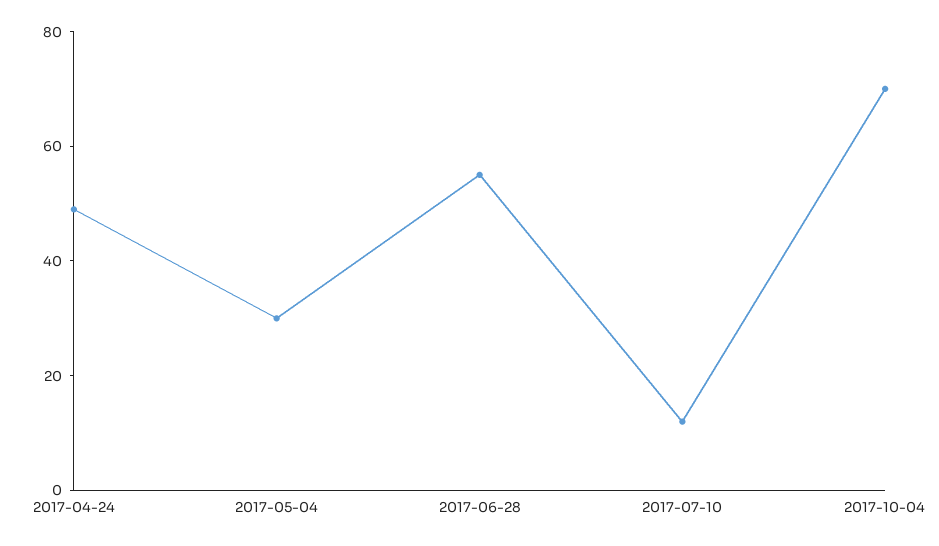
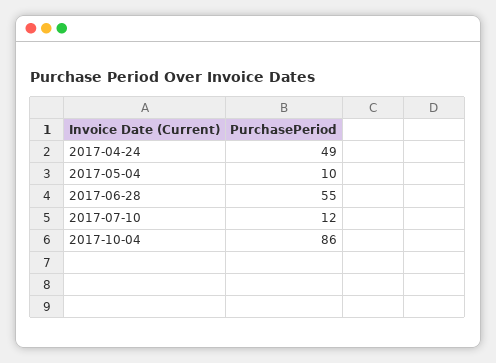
2017-05-04: 30 -> 10
2017-10-04: 70 -> 86

